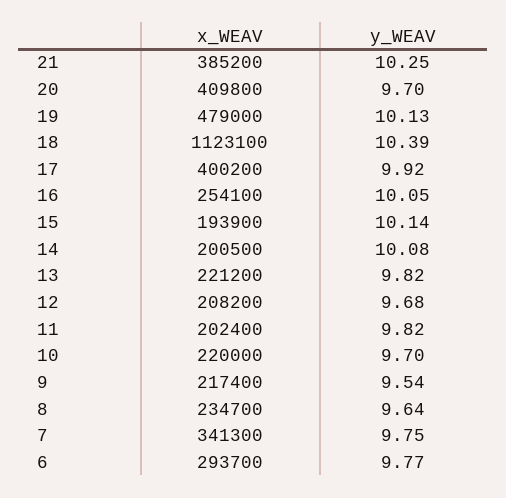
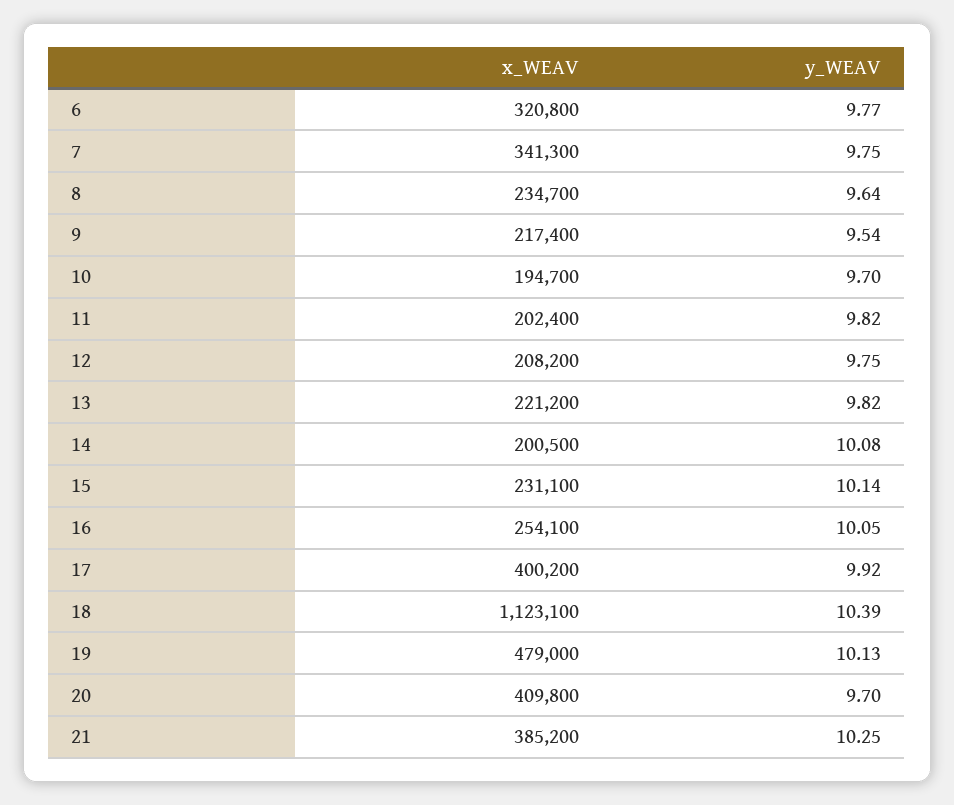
x_WEAV, 15: 193900 -> 231100
y_WEAV, 12: 9.68 -> 9.75
x_WEAV, 10: 220000 -> 194700
x_WEAV, 6: 293700 -> 320800

